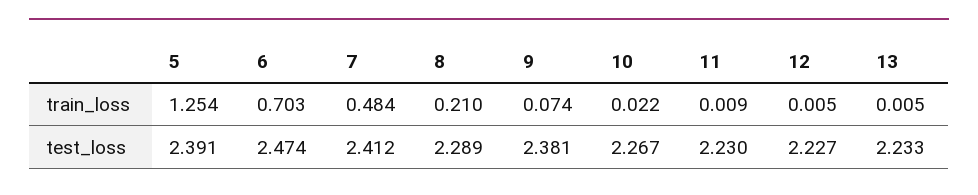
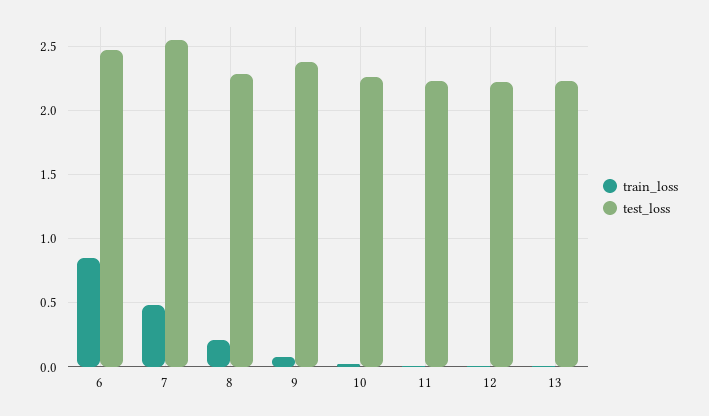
train_loss, 5: 1.254 -> none
train_loss, 6: 0.703 -> 0.85
test_loss, 5: 2.391 -> none
test_loss, 7: 2.412 -> 2.55

